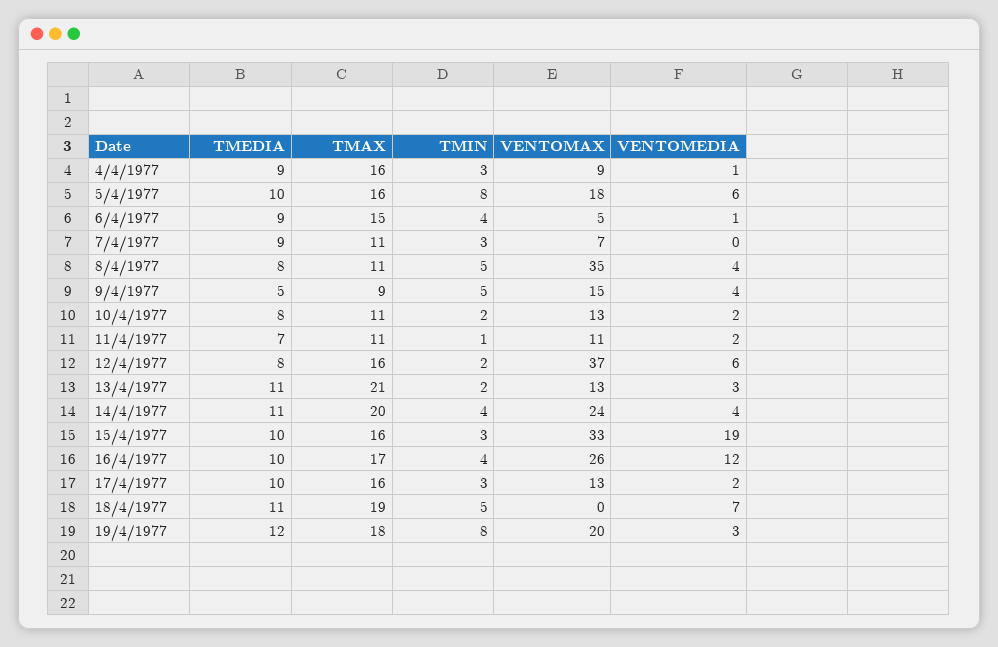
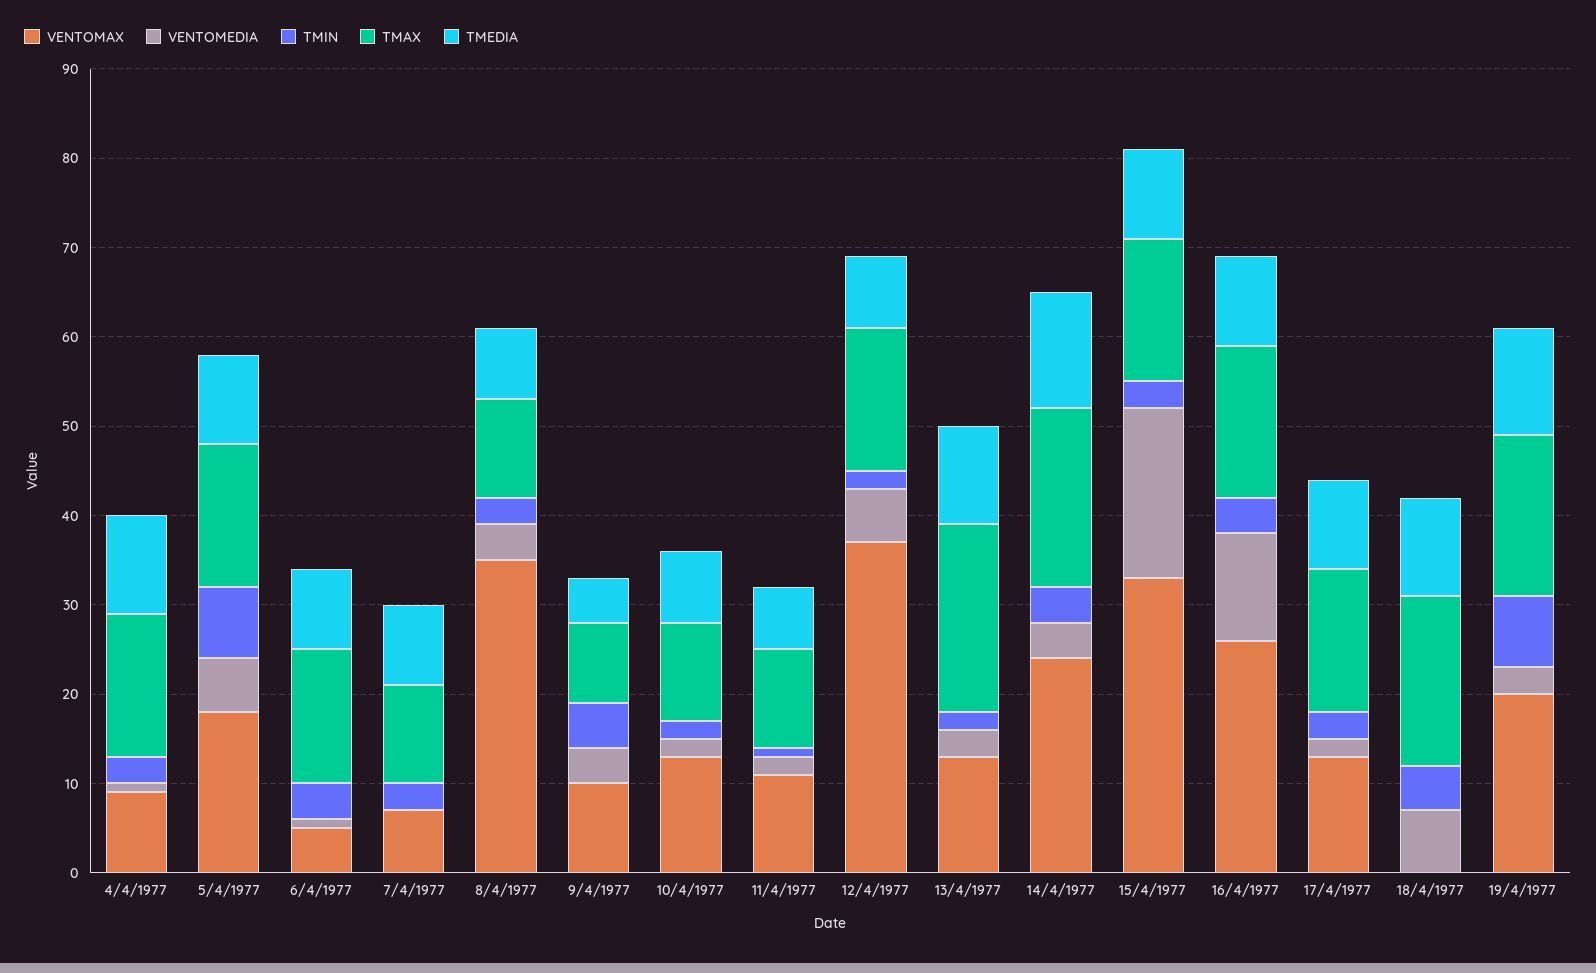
TMEDIA, 4/4/1977: 9 -> 11
TMIN, 8/4/1977: 5 -> 3
VENTOMAX, 9/4/1977: 15 -> 10
TMEDIA, 14/4/1977: 11 -> 13

